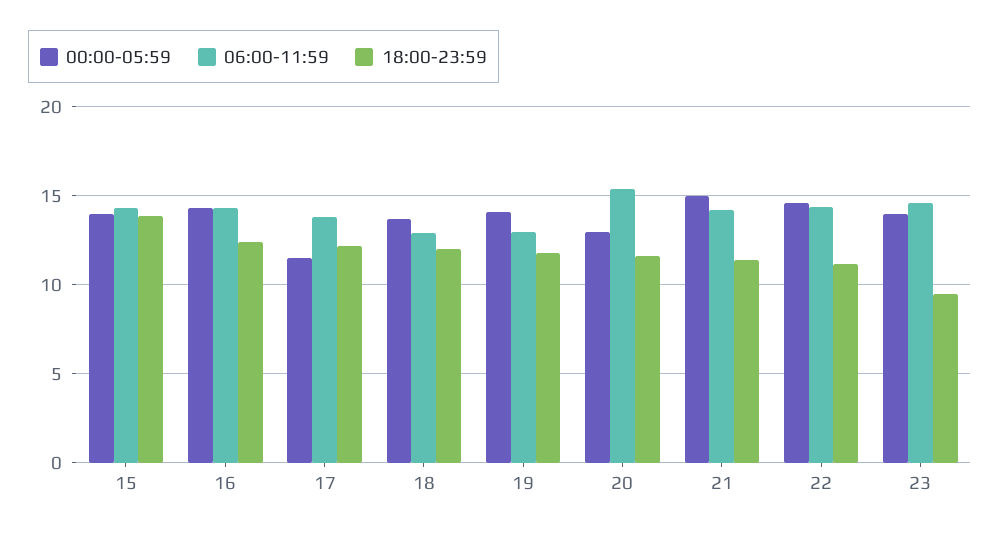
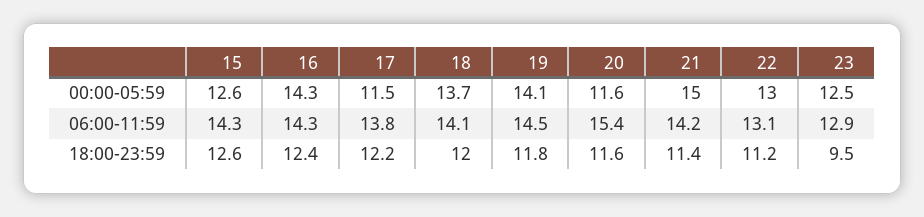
00:00-05:59, 15: 14 -> 12.6
18:00-23:59, 15: 14 -> 12.6
06:00-11:59, 18: 13 -> 14.1
06:00-11:59, 19: 13 -> 14.5
00:00-05:59, 20: 13 -> 11.6
00:00-05:59, 22: 14.5 -> 13
06:00-11:59, 22: 14.5 -> 13.1
00:00-05:59, 23: 14 -> 12.5
06:00-11:59, 23: 14.5 -> 12.9

